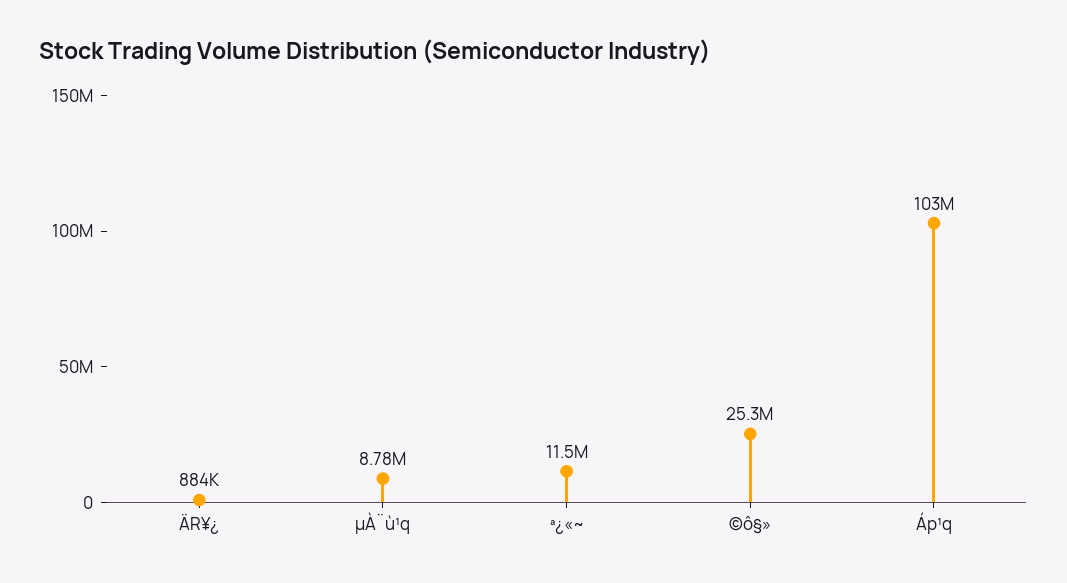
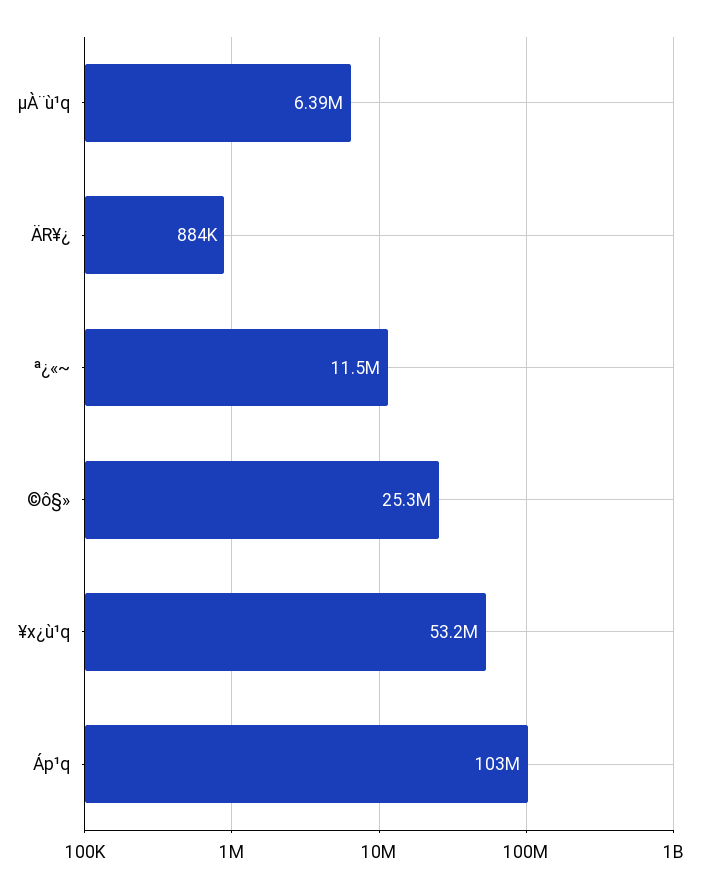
µÀ¨ù¹q: 8780000 -> 6390000
¥x¿ù¹q: none -> 53200000

